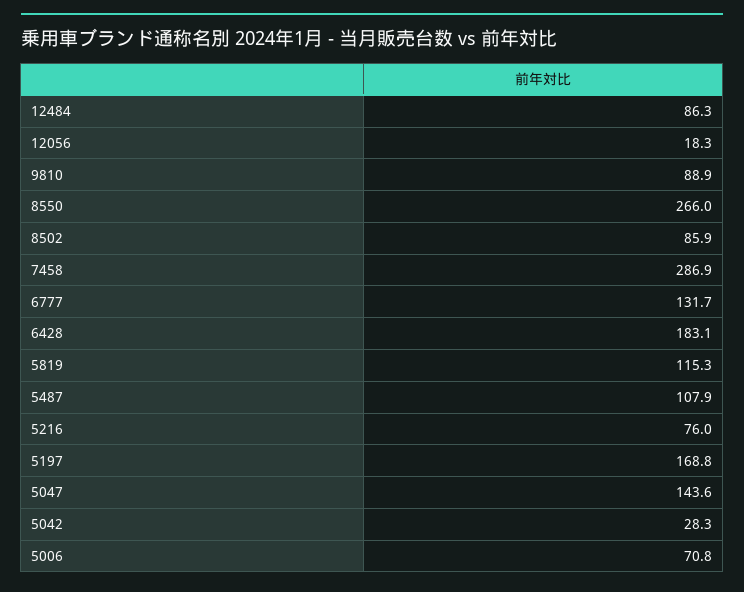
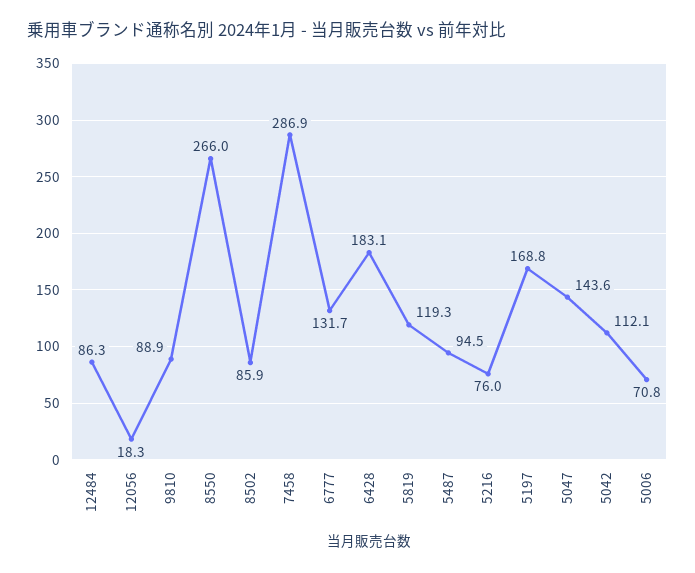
5819: 115.3 -> 119.3
5487: 107.9 -> 94.5
5042: 28.3 -> 112.1

